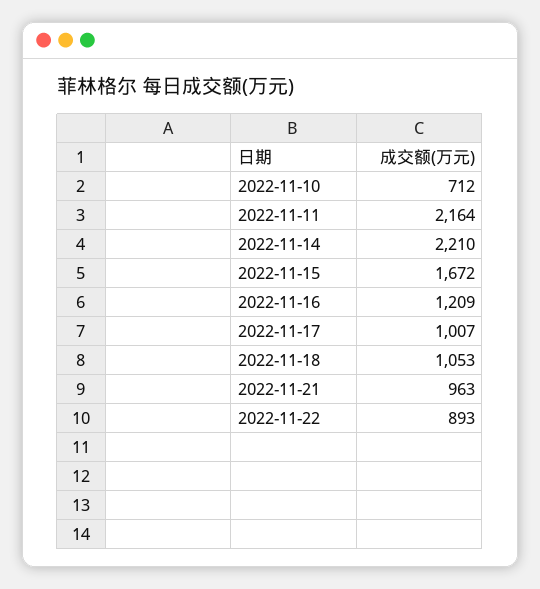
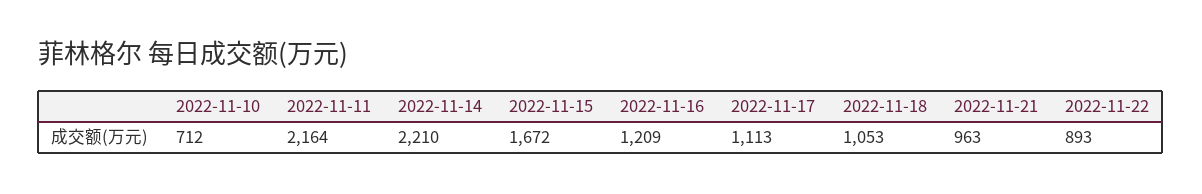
2022-11-17: 1007 -> 1113

